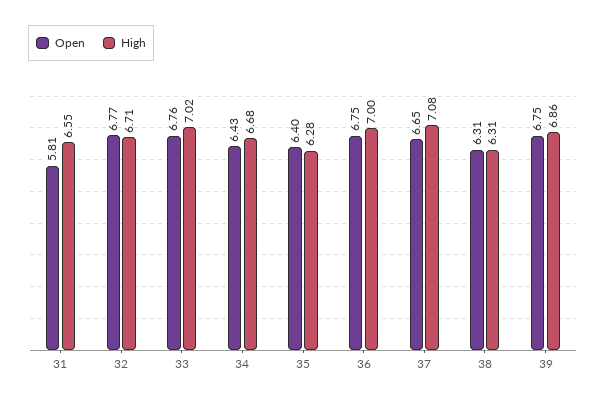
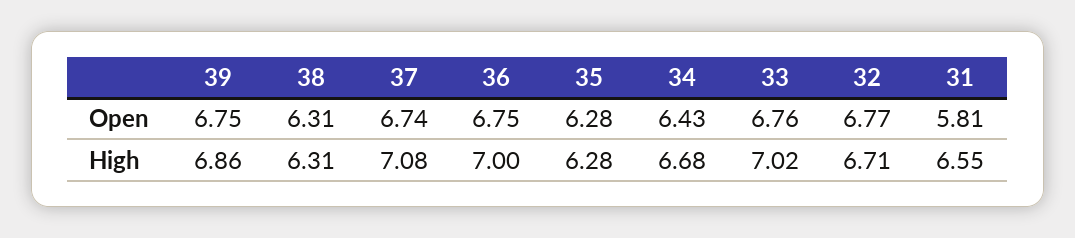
Open, 35: 6.4 -> 6.28
Open, 37: 6.65 -> 6.74

